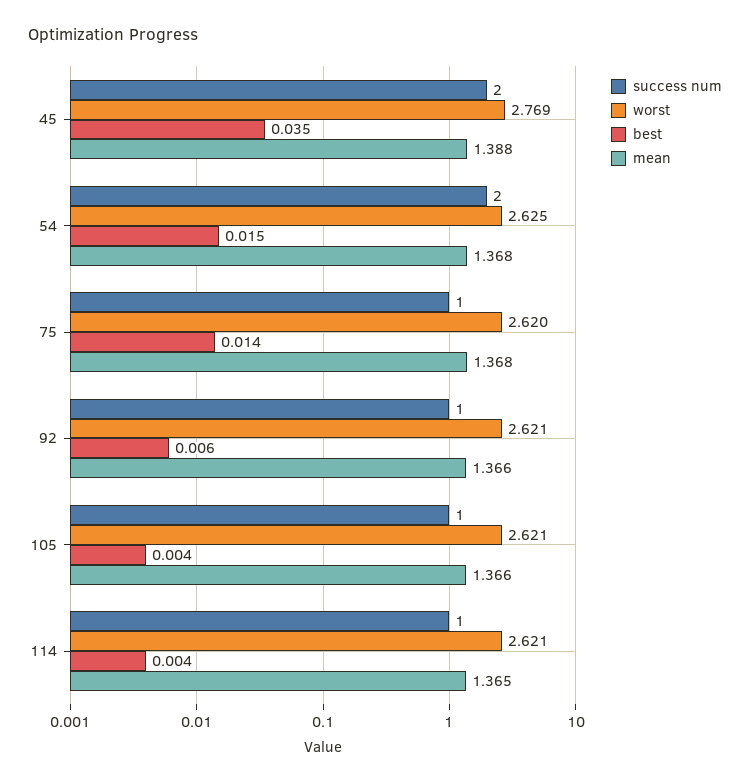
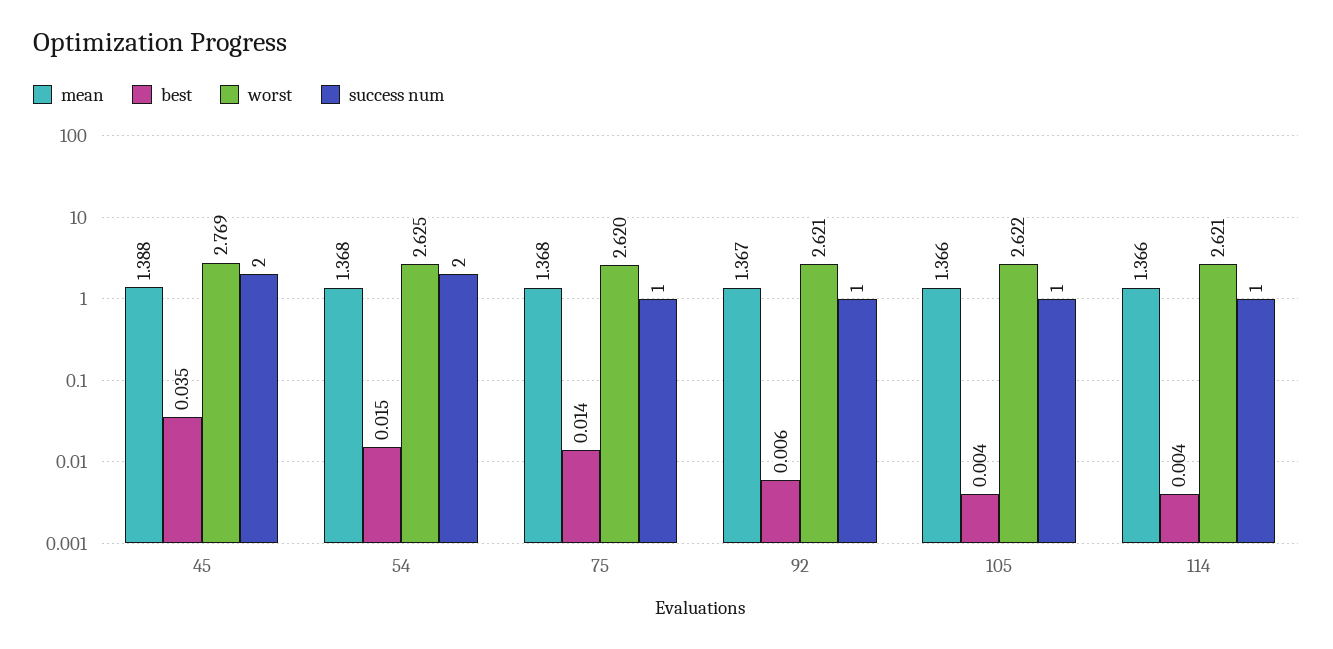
mean, 92: 1.366 -> 1.367
worst, 105: 2.621 -> 2.622
mean, 114: 1.365 -> 1.366

